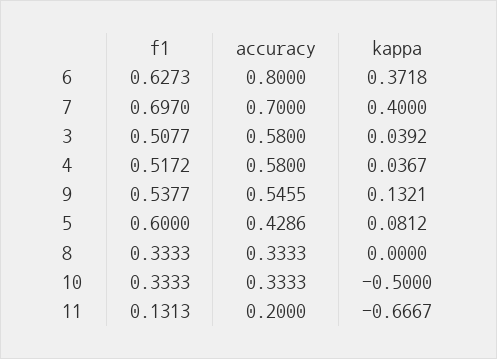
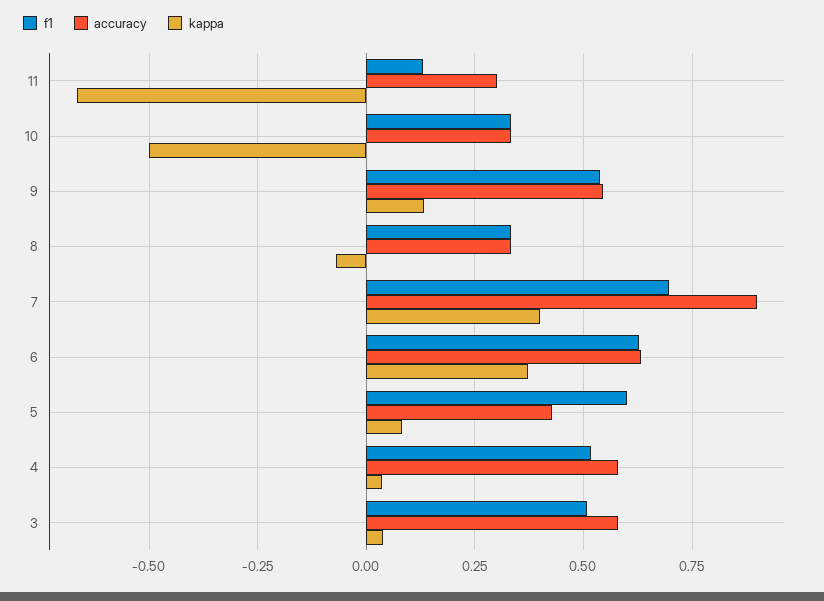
accuracy, 6: 0.8 -> 0.625
accuracy, 7: 0.7 -> 0.9
kappa, 8: 0 -> -0.075
accuracy, 11: 0.2 -> 0.3

